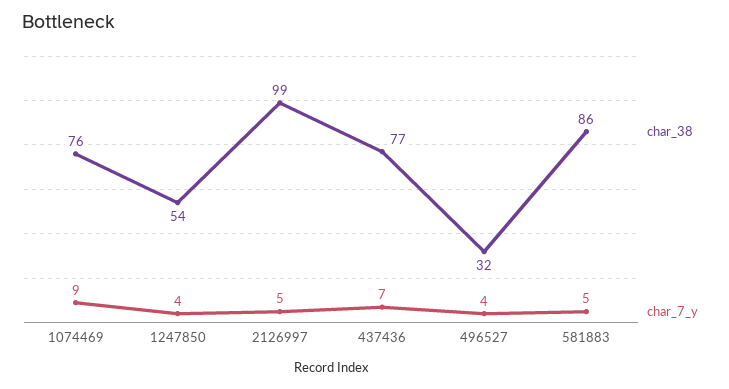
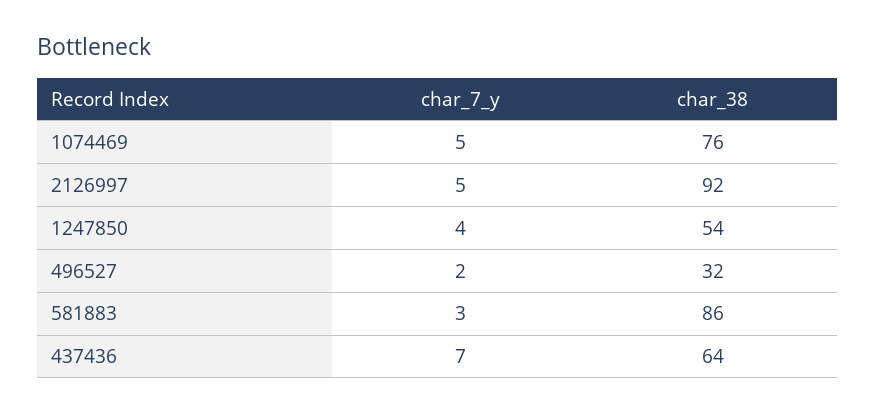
char_7_y, 1074469: 9 -> 5
char_38, 2126997: 99 -> 92
char_38, 437436: 77 -> 64
char_7_y, 496527: 4 -> 2
char_7_y, 581883: 5 -> 3

